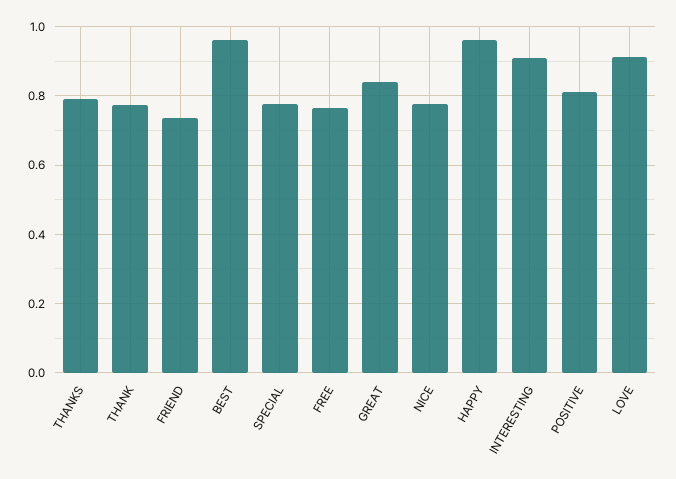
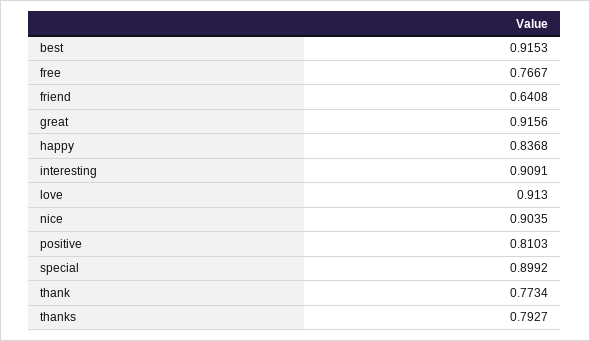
FRIEND: 0.74 -> 0.6408
BEST: 0.96 -> 0.9153
SPECIAL: 0.78 -> 0.8992
GREAT: 0.84 -> 0.9156
NICE: 0.78 -> 0.9035
HAPPY: 0.96 -> 0.8368

